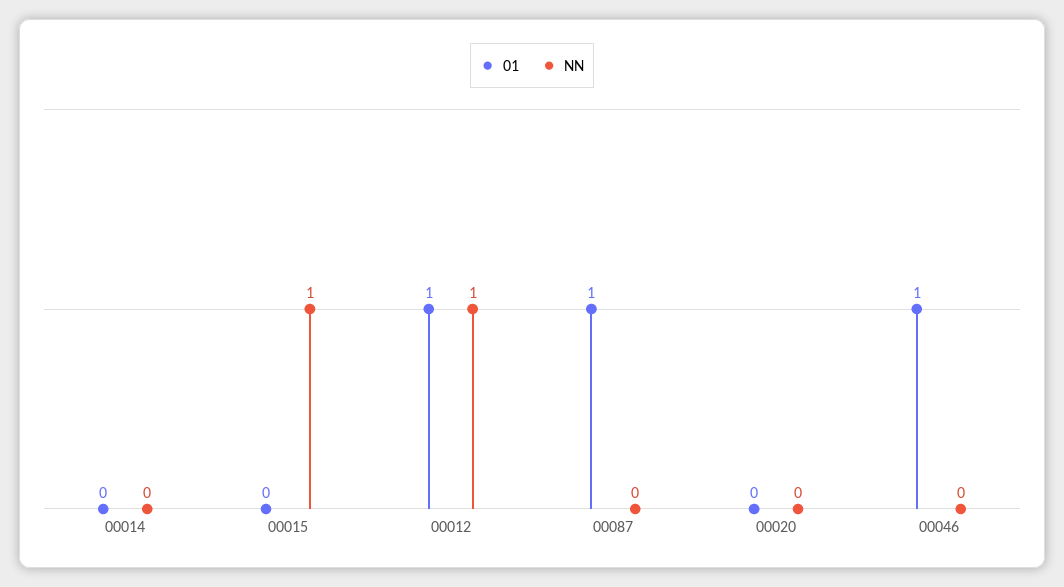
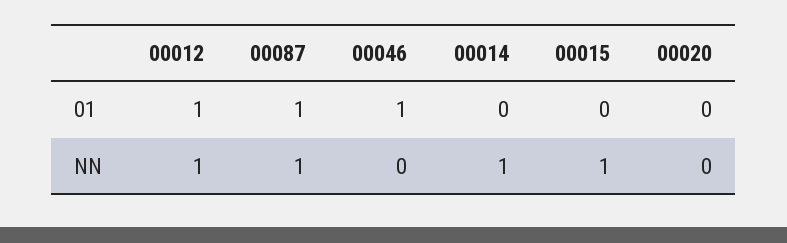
NN, 00014: 0 -> 1
NN, 00087: 0 -> 1

